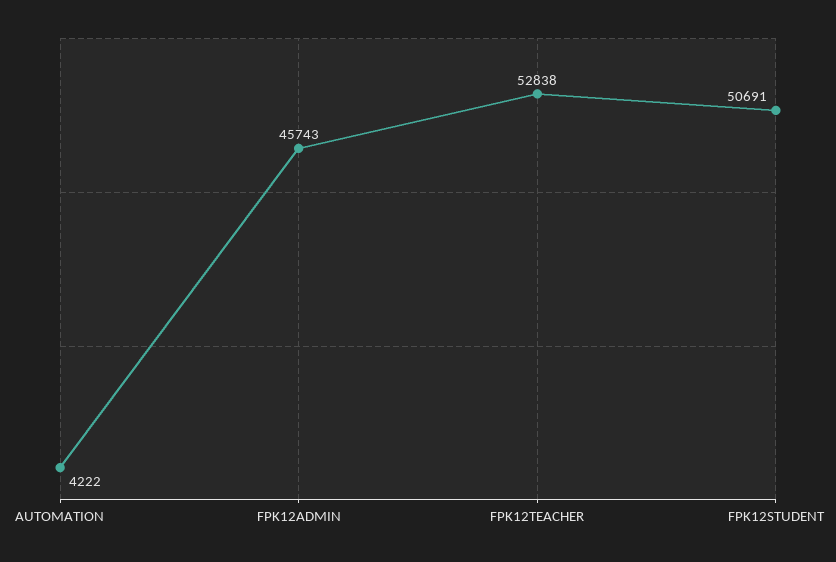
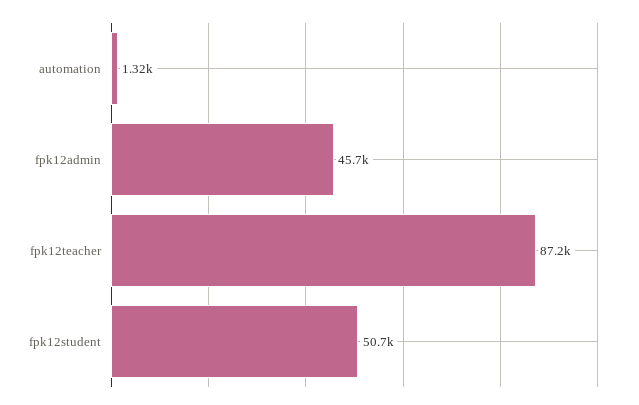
AUTOMATION: 4222 -> 1320
FPK12TEACHER: 52838 -> 87200

